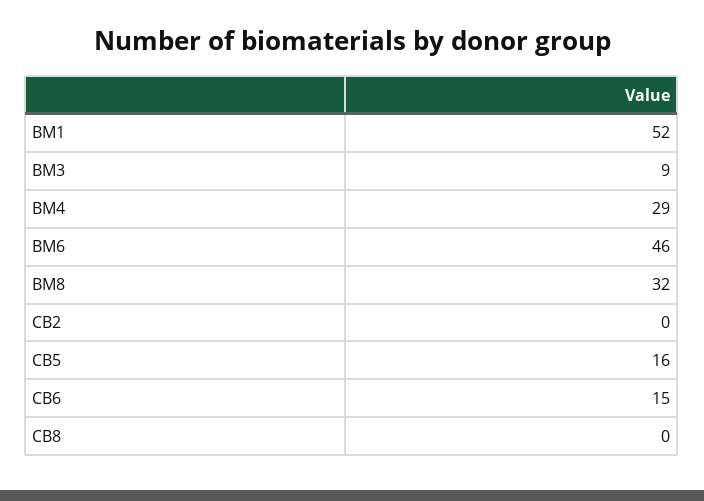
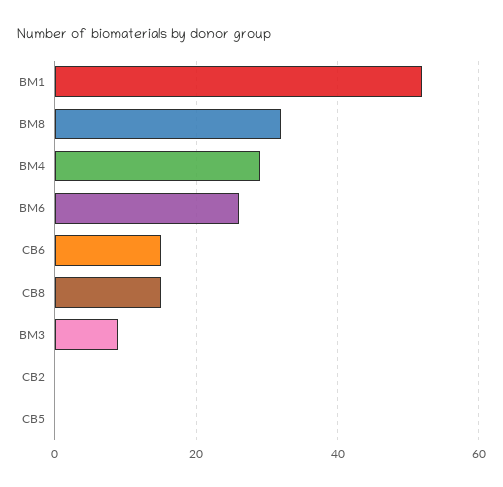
BM6: 46 -> 25
CB5: 16 -> 0
CB8: 0 -> 15

